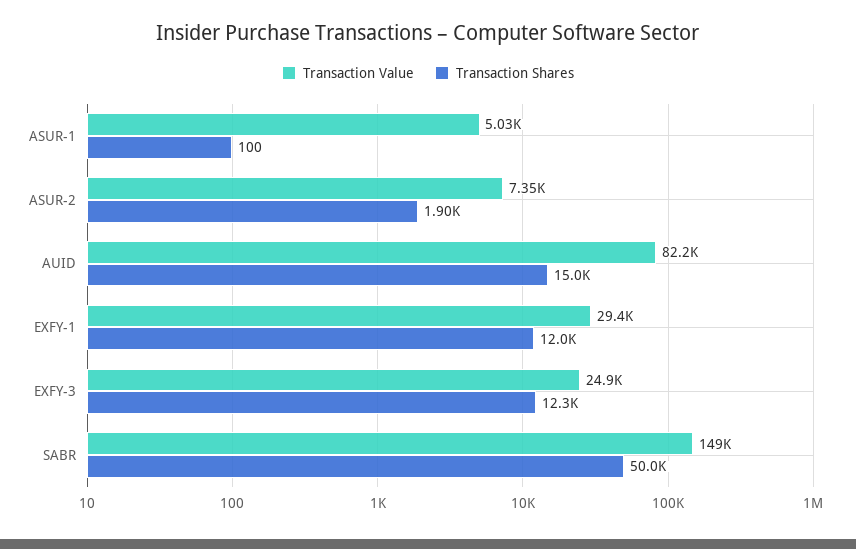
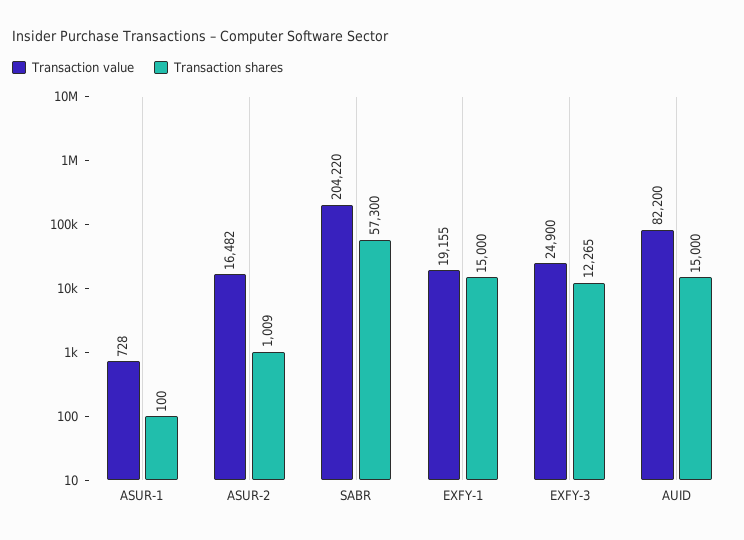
Transaction Value, ASUR-1: 5030 -> 728
Transaction Value, ASUR-2: 7350 -> 16482
Transaction Shares, ASUR-2: 1900 -> 1009
Transaction Value, EXFY-1: 29400 -> 19155
Transaction Shares, EXFY-1: 12000 -> 15000
Transaction Value, SABR: 149000 -> 204220
Transaction Shares, SABR: 50000 -> 57300

